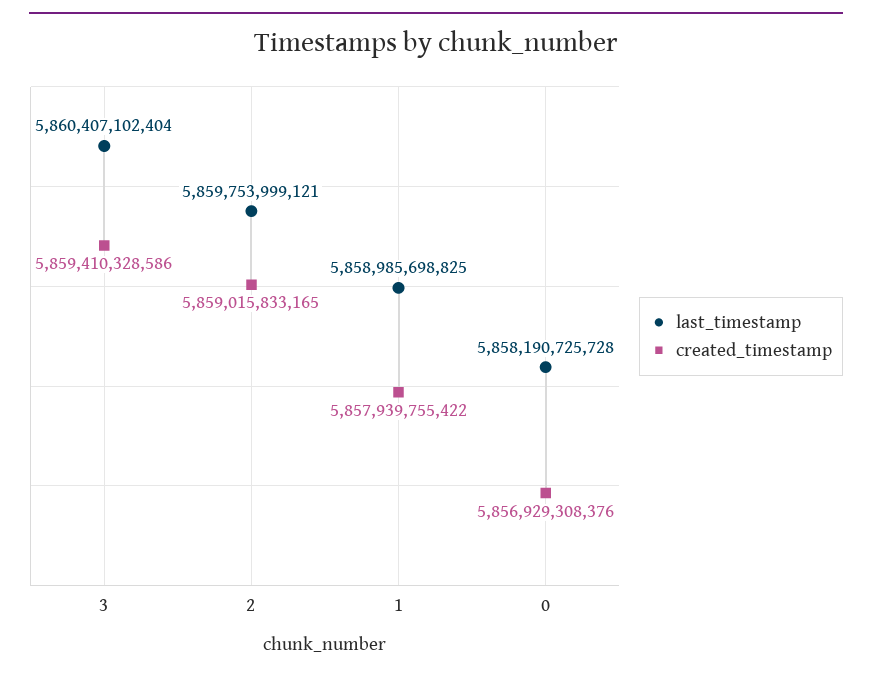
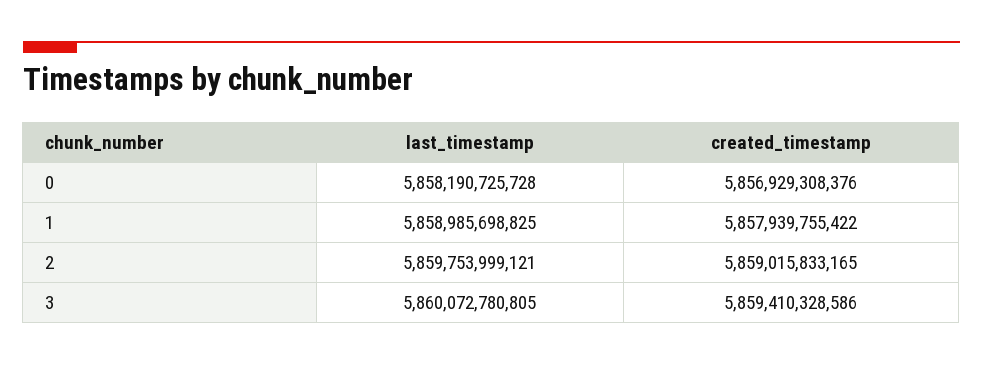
last_timestamp, 3: 5860407102404 -> 5860072780805

